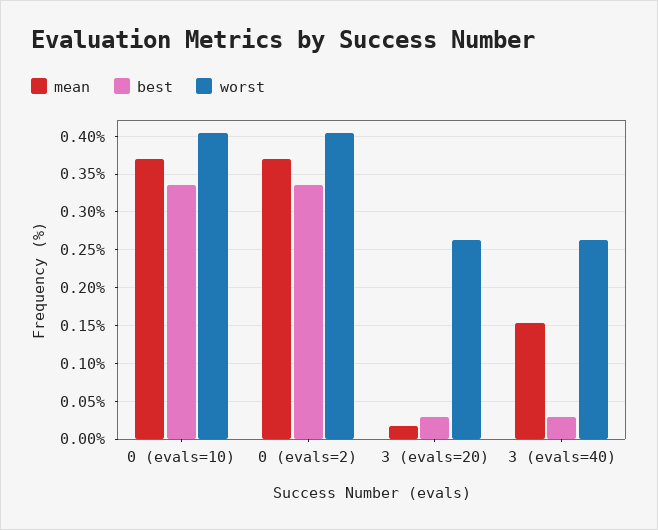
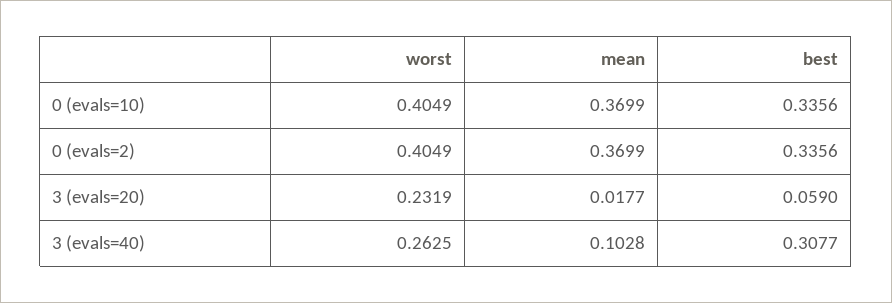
best, 3 (evals=20): 0.03 -> 0.059
worst, 3 (evals=20): 0.26 -> 0.2319
mean, 3 (evals=40): 0.15 -> 0.1028
best, 3 (evals=40): 0.03 -> 0.3077

